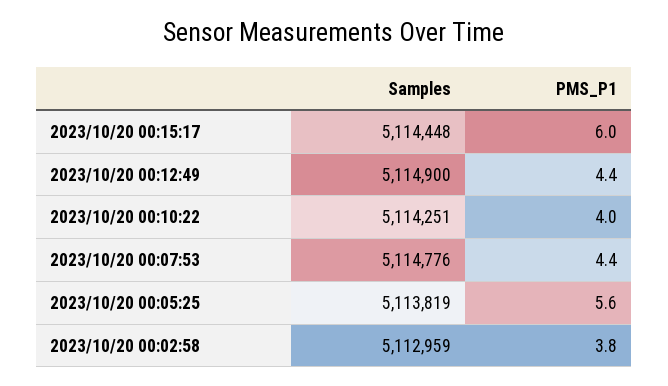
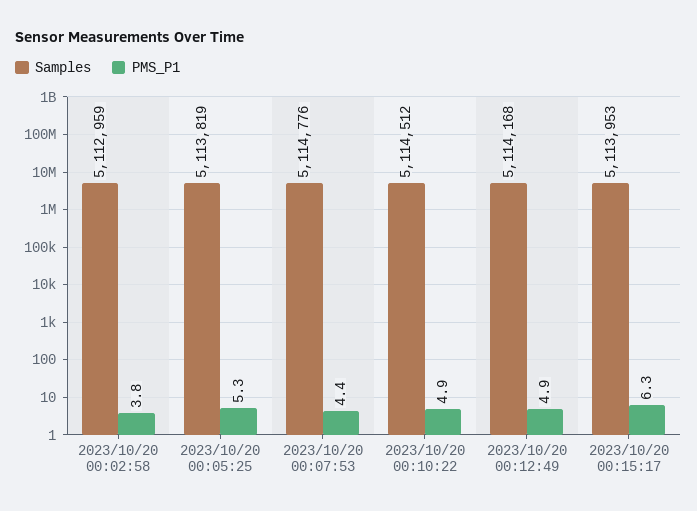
Samples, 2023/10/20 00:15:17: 5114448 -> 5113953
PMS_P1, 2023/10/20 00:15:17: 6 -> 6.3
Samples, 2023/10/20 00:12:49: 5114900 -> 5114168
PMS_P1, 2023/10/20 00:12:49: 4.4 -> 4.9
Samples, 2023/10/20 00:10:22: 5114251 -> 5114512
PMS_P1, 2023/10/20 00:10:22: 4 -> 4.9
PMS_P1, 2023/10/20 00:05:25: 5.6 -> 5.3

